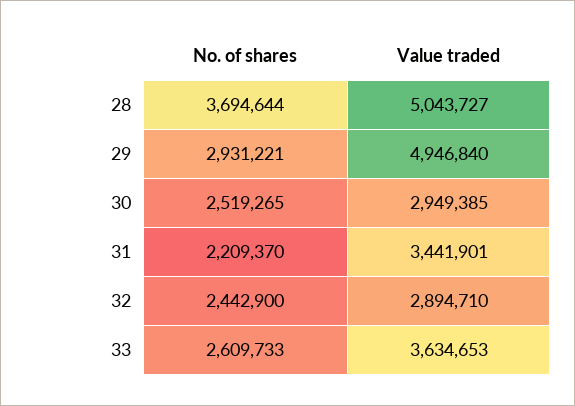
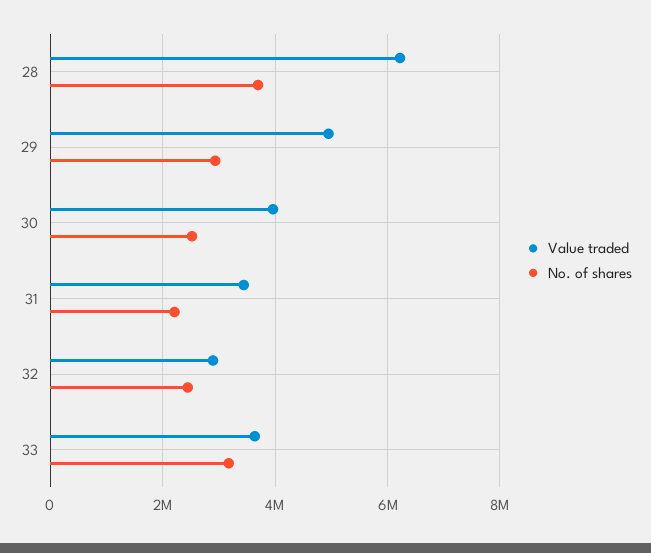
Value traded, 28: 5043727 -> 6200000
Value traded, 30: 2949385 -> 4000000
No. of shares, 33: 2609733 -> 3200000

